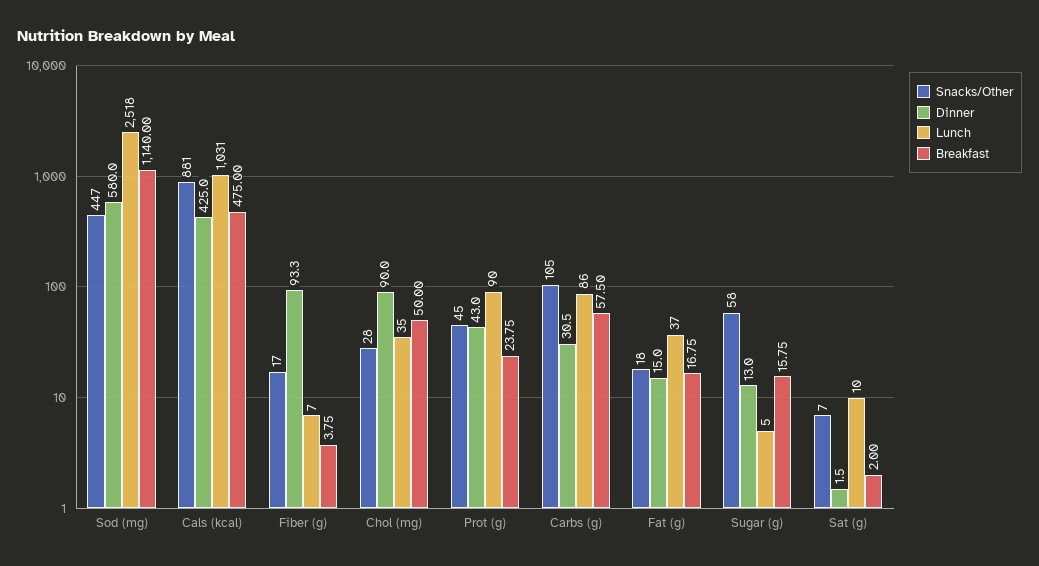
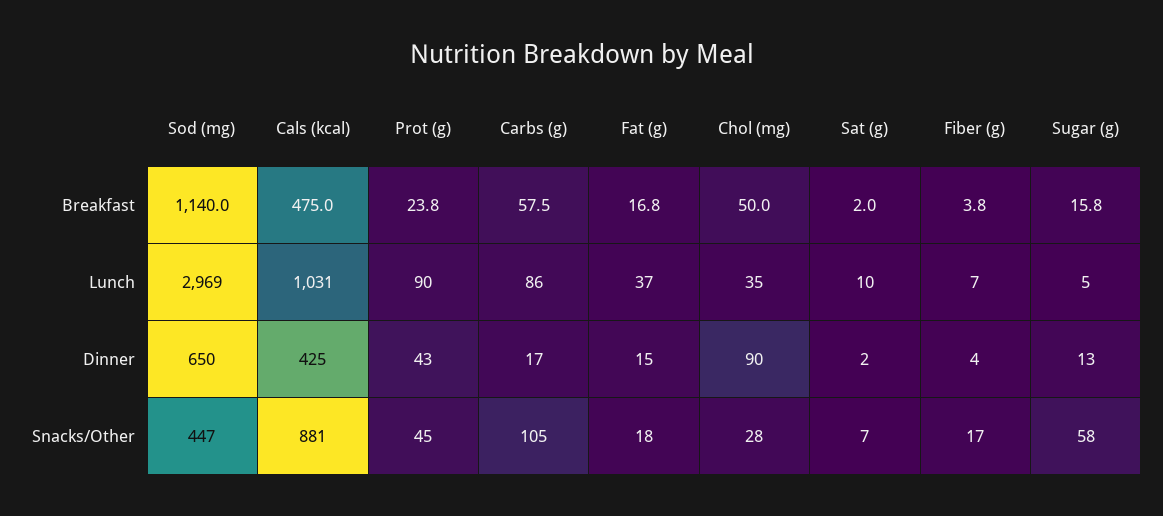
Dinner, Sod (mg): 580 -> 650
Lunch, Sod (mg): 2518 -> 2969
Dinner, Fiber (g): 93.3 -> 4
Dinner, Carbs (g): 30.5 -> 17

